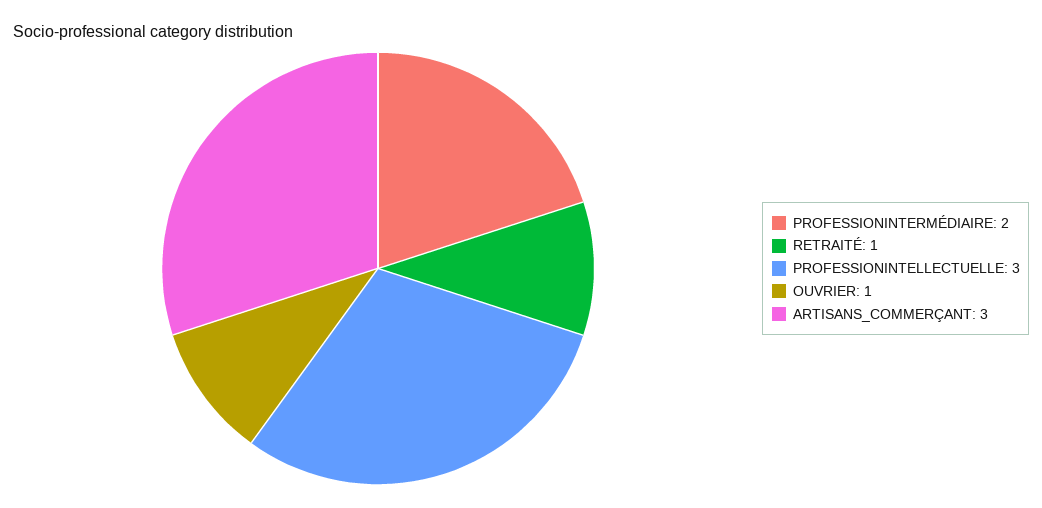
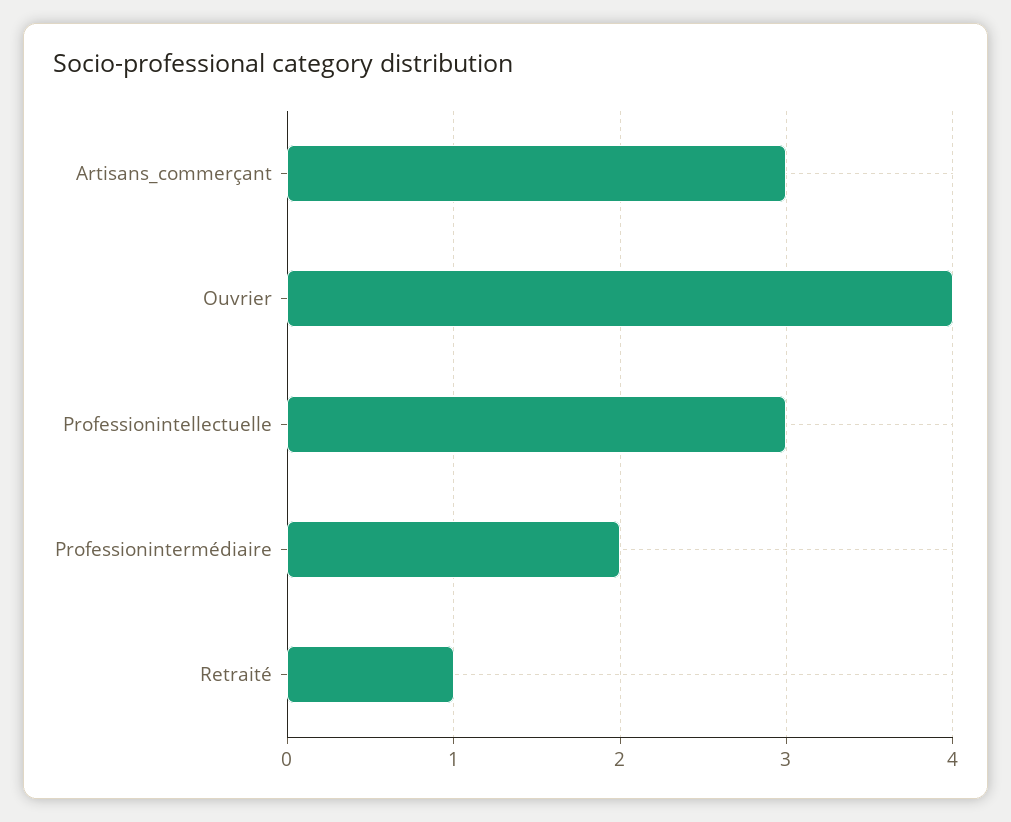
OUVRIER: 1 -> 4

